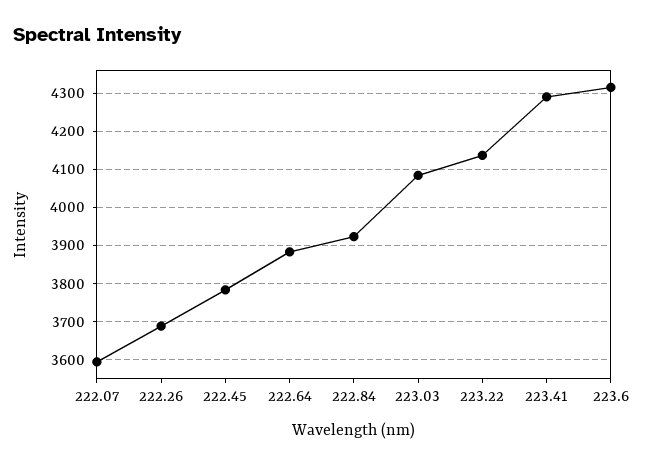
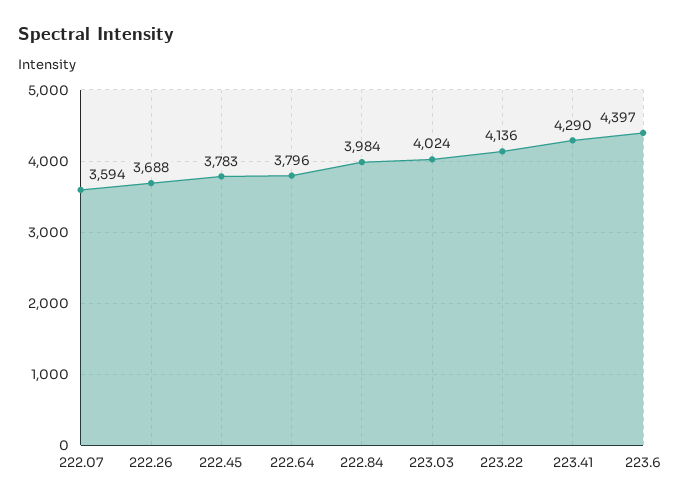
222.64: 3880 -> 3796
222.84: 3920 -> 3984
223.03: 4080 -> 4024
223.6: 4320 -> 4397

